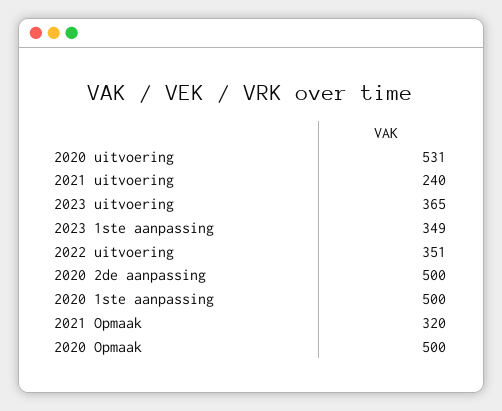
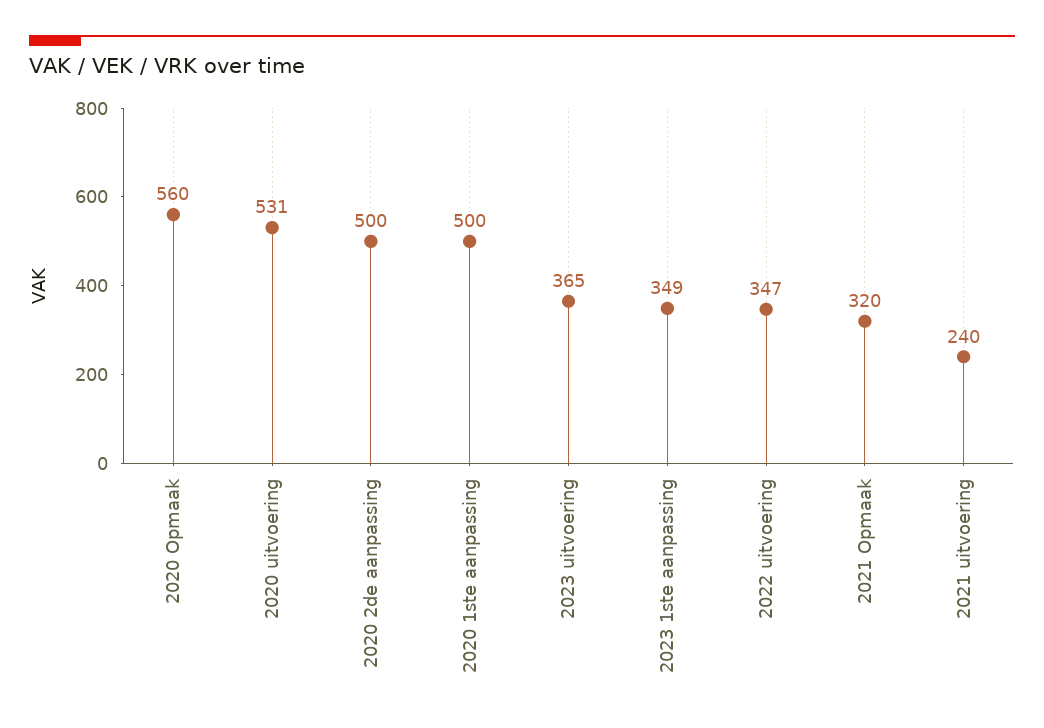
2022 uitvoering: 351 -> 347
2020 Opmaak: 500 -> 560

